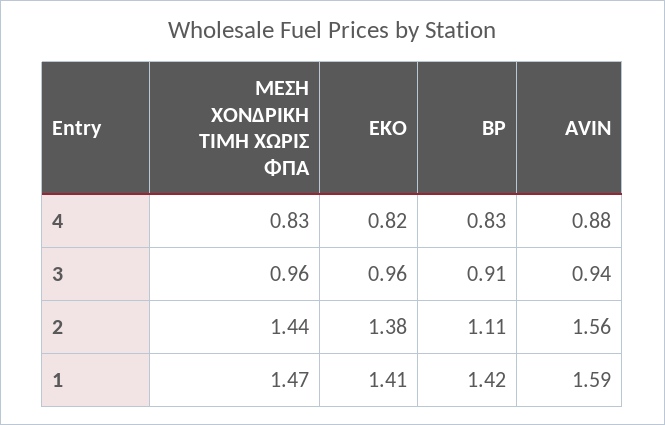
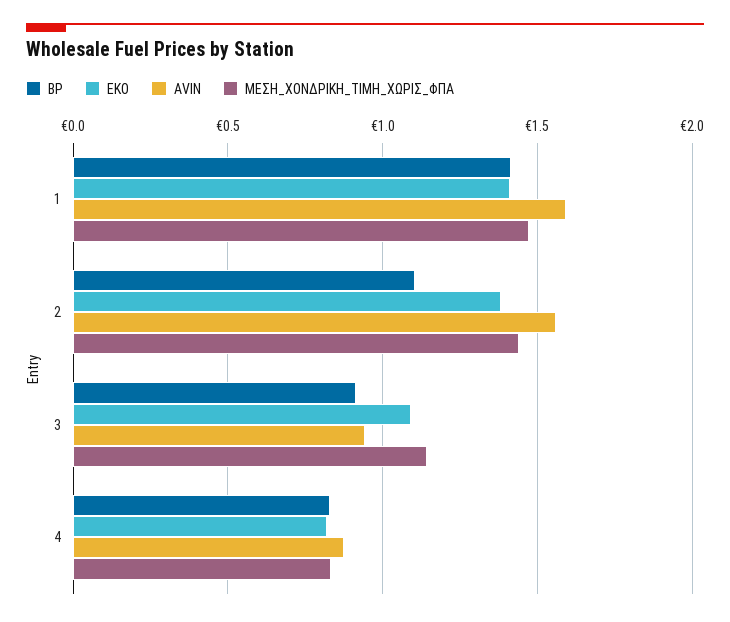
ΜΕΣΗ ΧΟΝΔΡΙΚΗ ΤΙΜΗ ΧΩΡΙΣ ΦΠΑ, 3: 0.96 -> 1.15
EKO, 3: 0.96 -> 1.1

